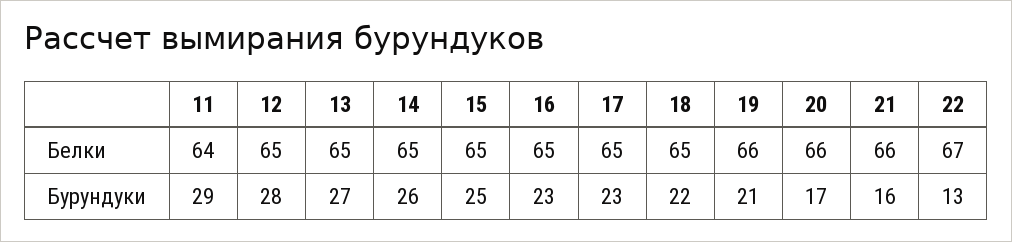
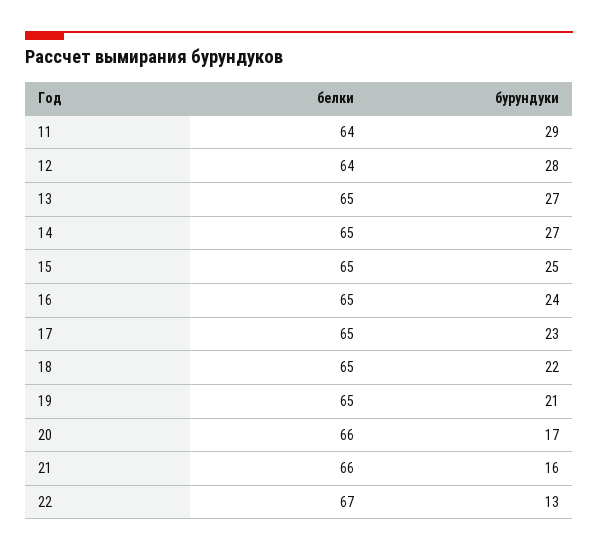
12, Белки: 65 -> 64
19, Белки: 66 -> 65
14, Бурундуки: 26 -> 27
16, Бурундуки: 23 -> 24

